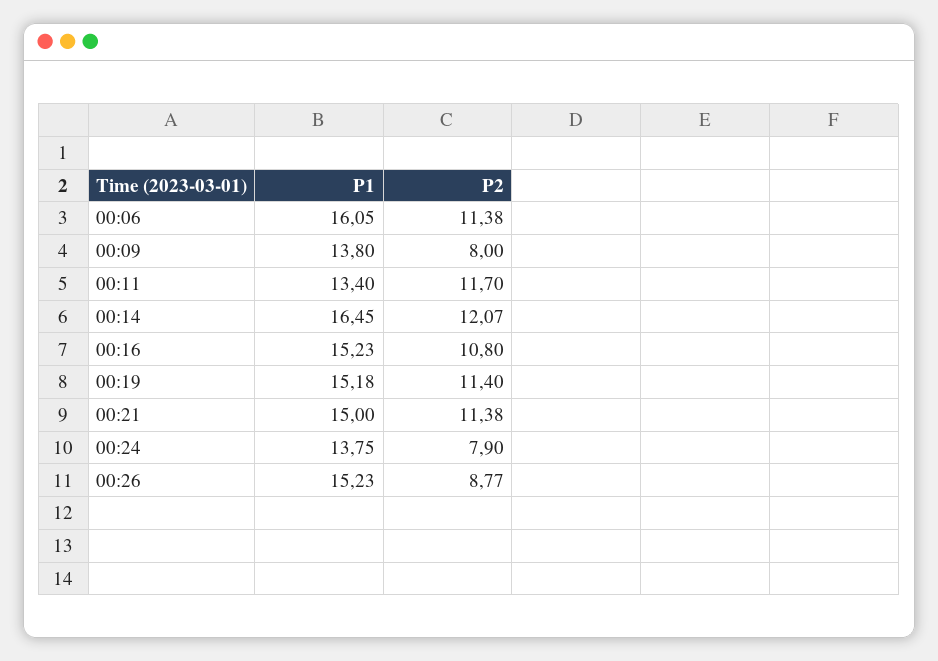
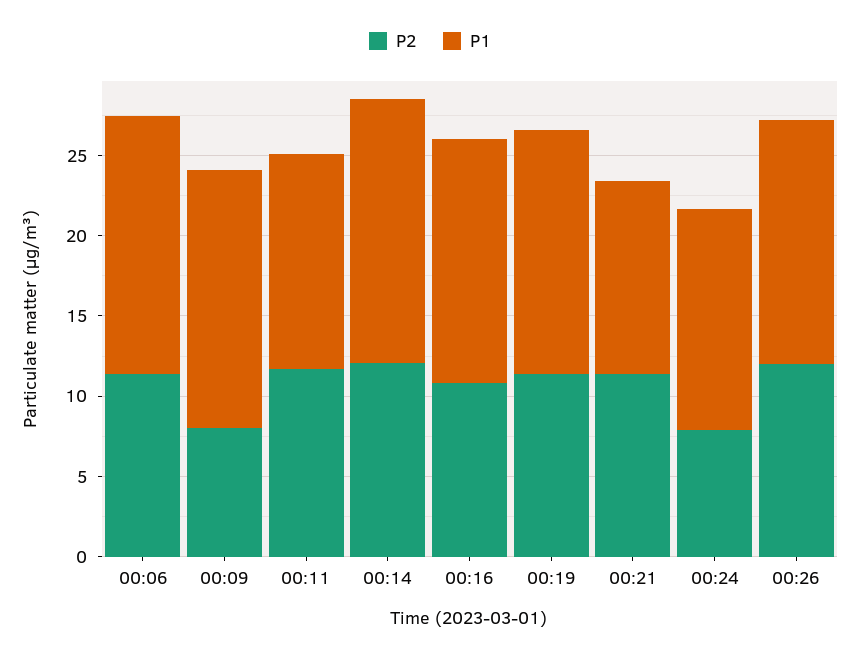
P1, 00:09: 13.8 -> 16
P1, 00:21: 15 -> 12
P2, 00:26: 8.77 -> 12

